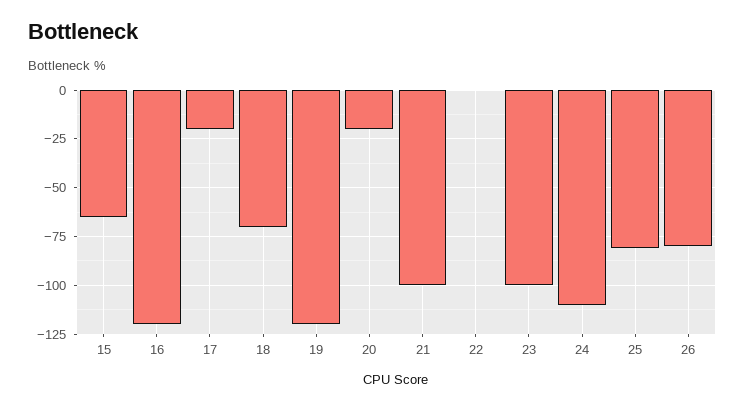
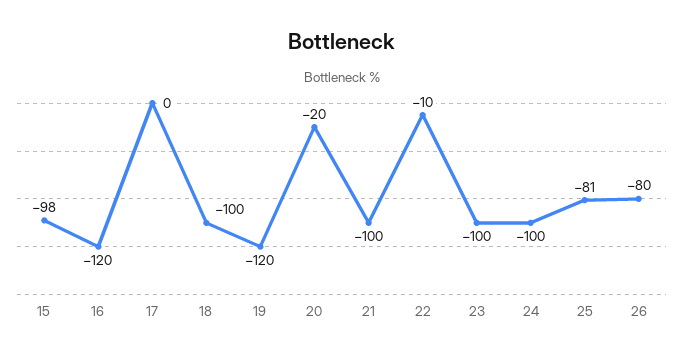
15: -65 -> -98
17: -20 -> 0
18: -70 -> -100
22: 0 -> -10
24: -110 -> -100

